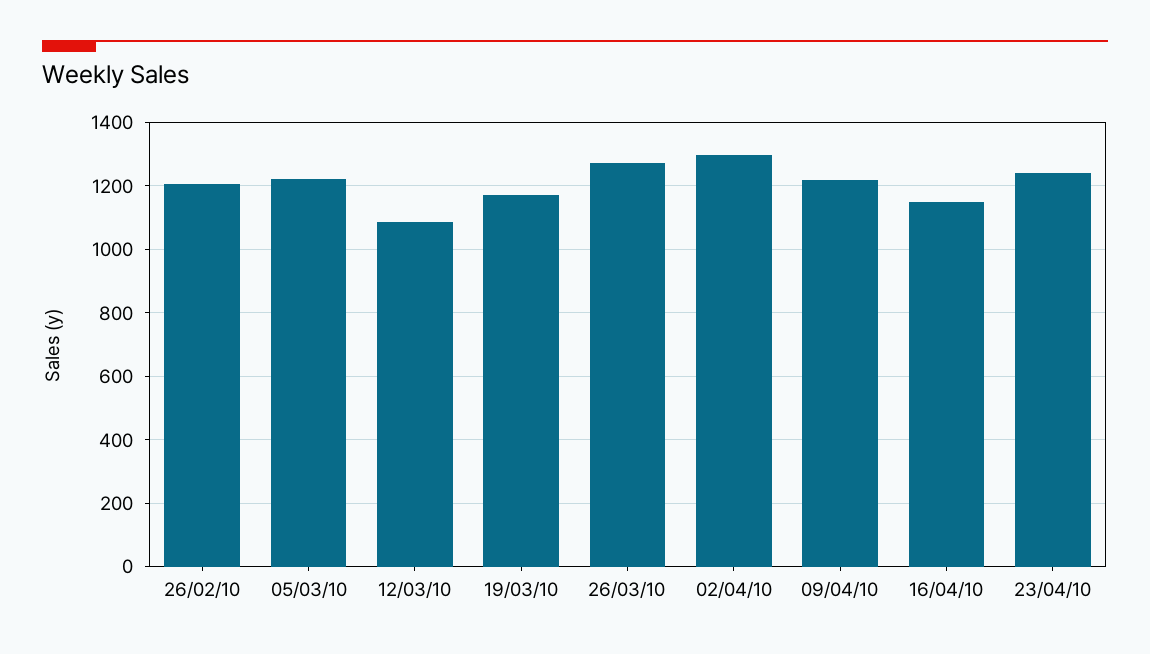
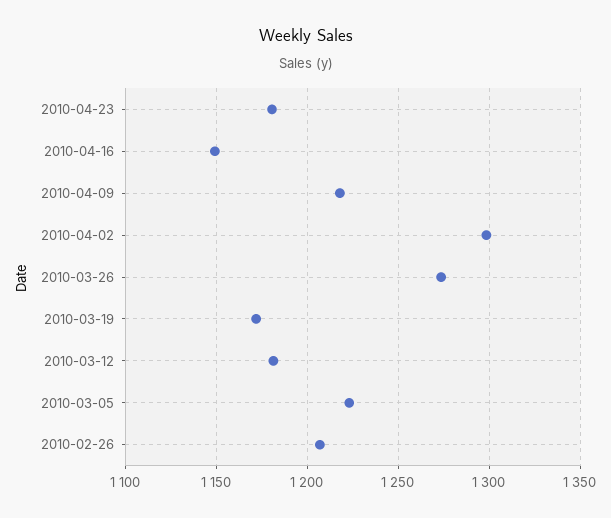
12/03/10: 1080 -> 1180
23/04/10: 1240 -> 1180

